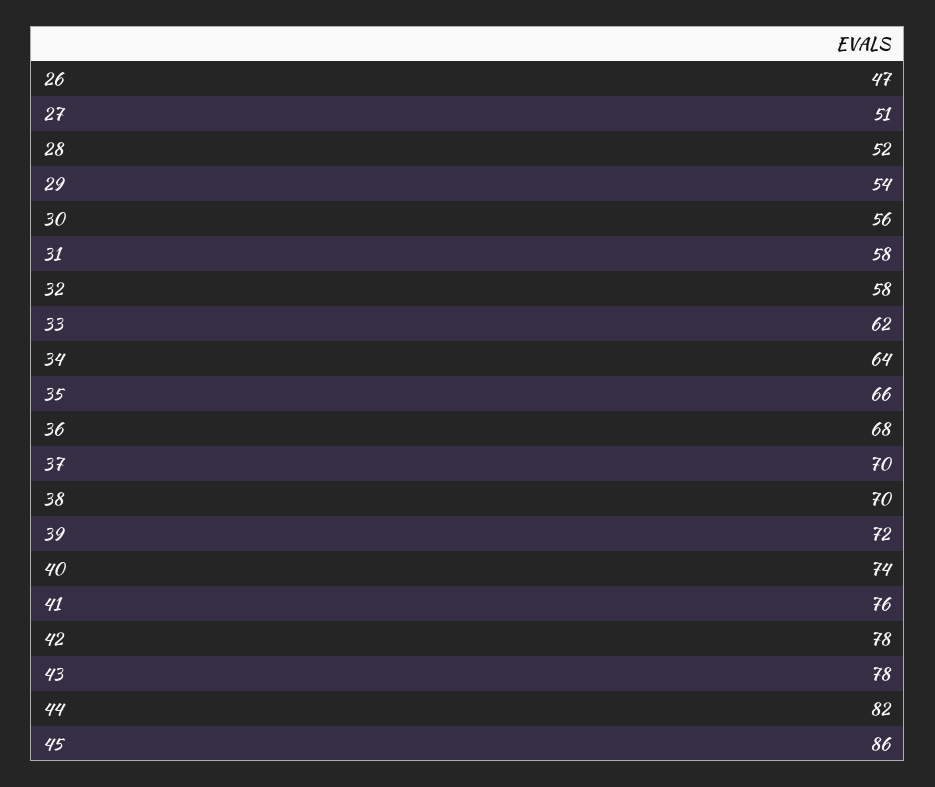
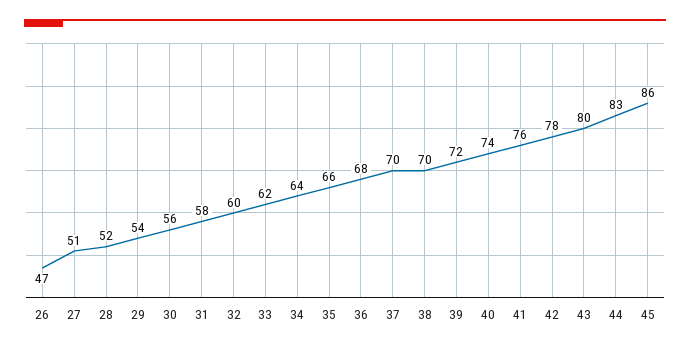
32: 58 -> 60
43: 78 -> 80
44: 82 -> 83

